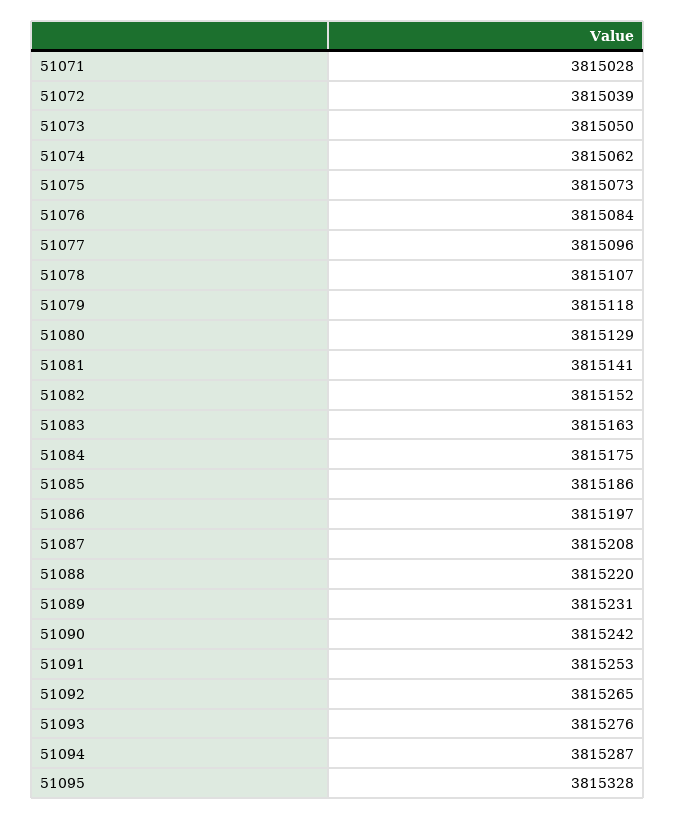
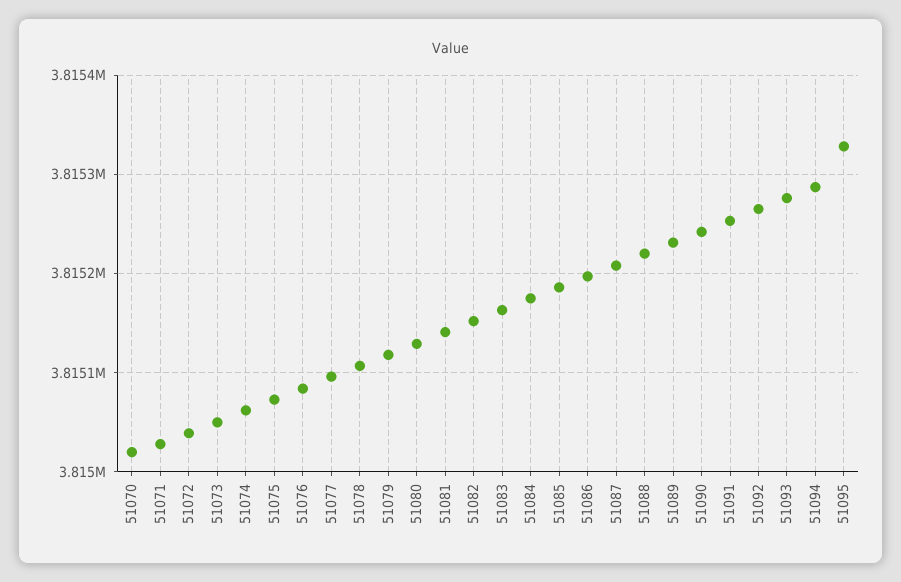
51070: none -> 3815020

